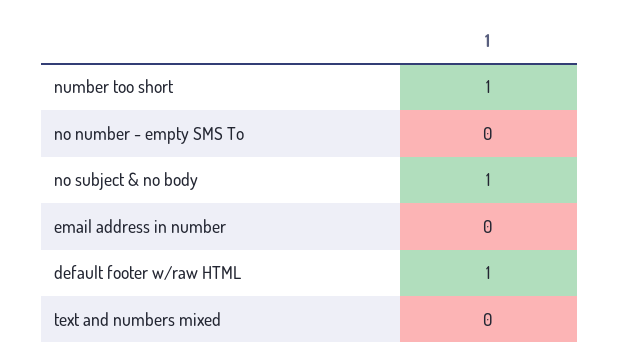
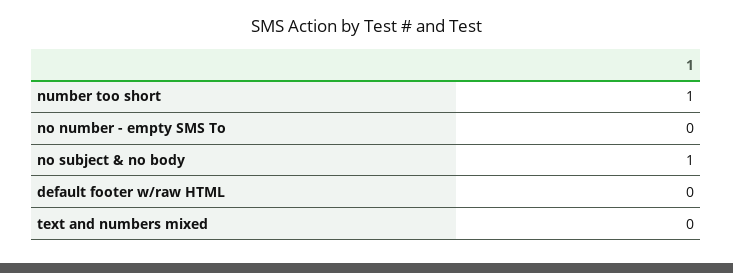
email address in number: 0 -> none
default footer w/raw HTML: 1 -> 0

